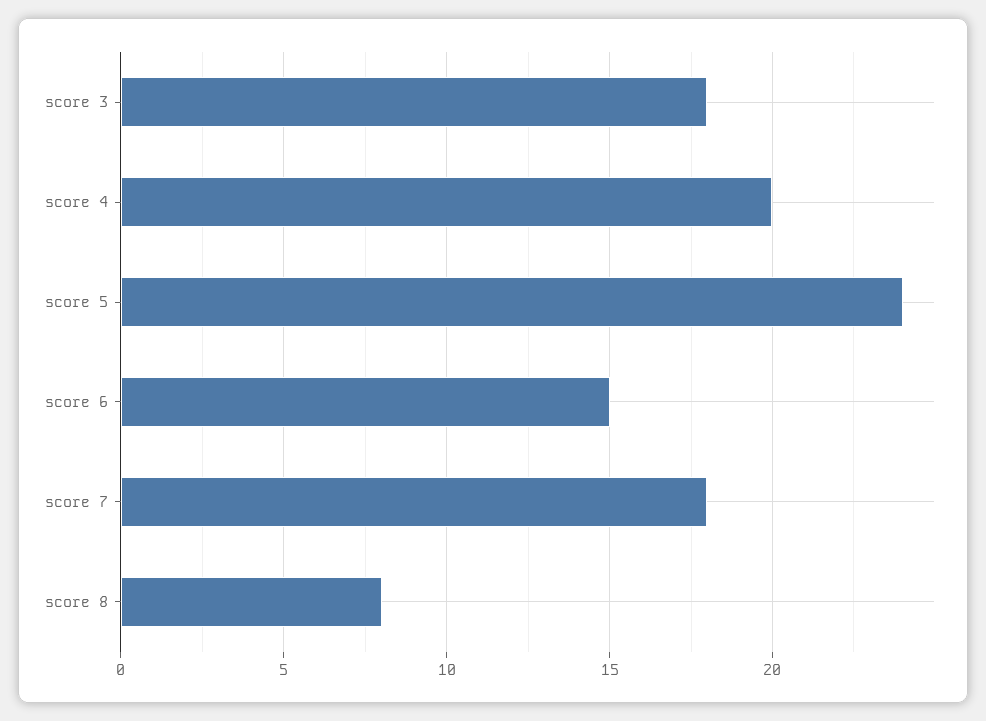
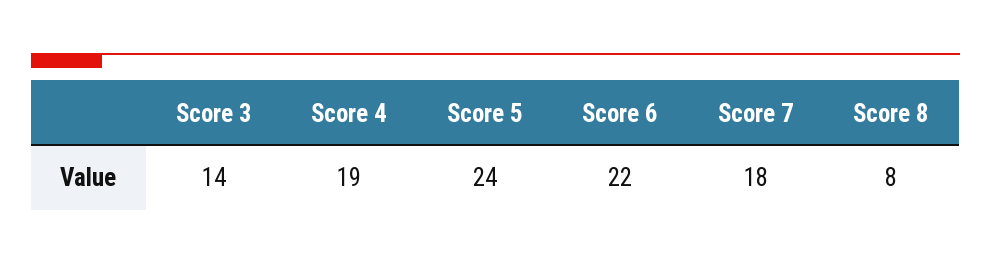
score 3: 18 -> 14
score 4: 20 -> 19
score 6: 15 -> 22

